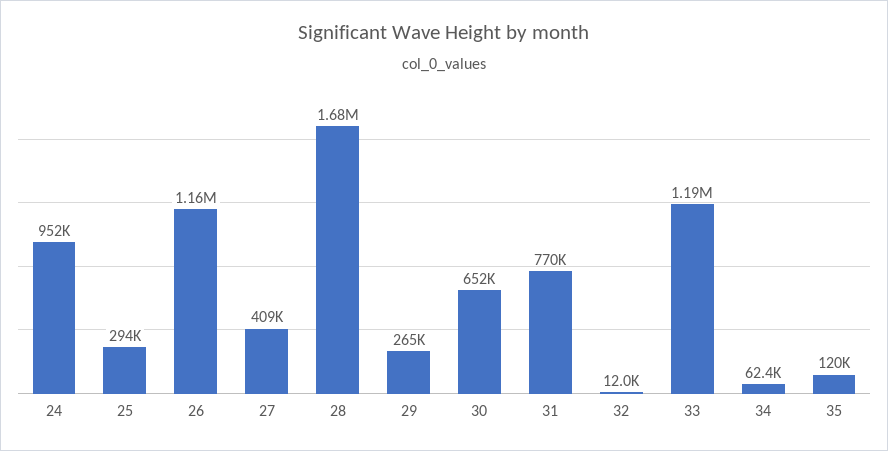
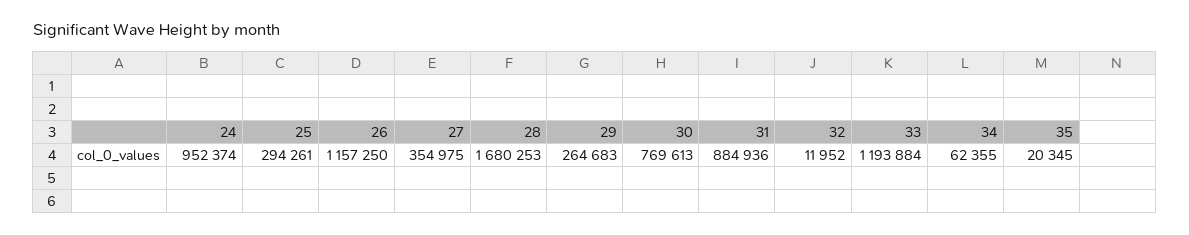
27: 409000 -> 354975
30: 652000 -> 769613
31: 770000 -> 884936
35: 120000 -> 20345

